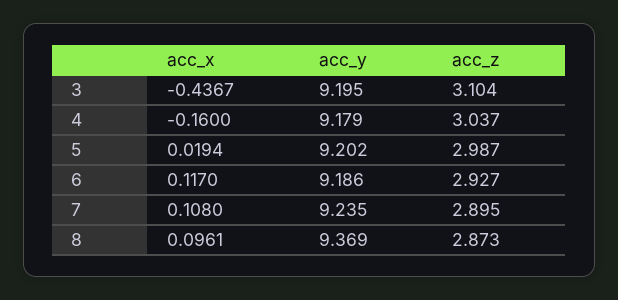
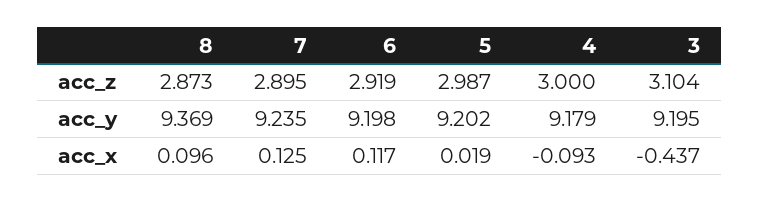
acc_x, 4: -0.16 -> -0.093
acc_z, 4: 3.037 -> 3
acc_y, 6: 9.186 -> 9.198
acc_z, 6: 2.927 -> 2.919
acc_x, 7: 0.108 -> 0.125

